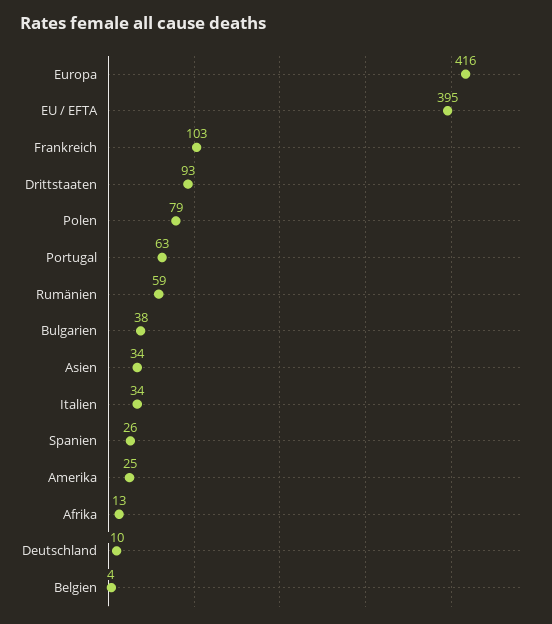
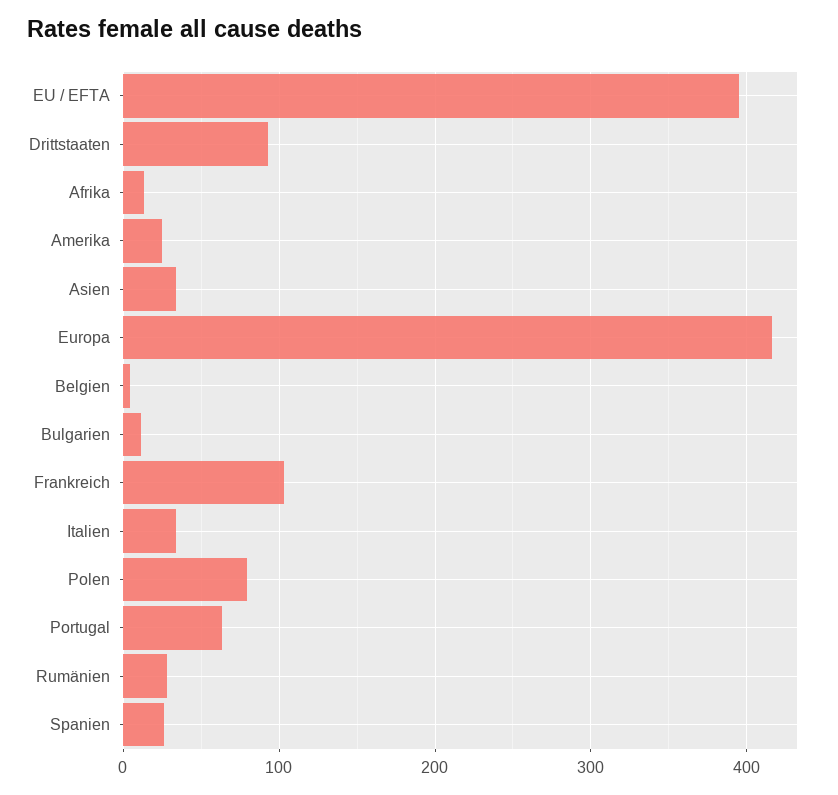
Rumänien: 59 -> 30
Bulgarien: 38 -> 10
Deutschland: 10 -> none

